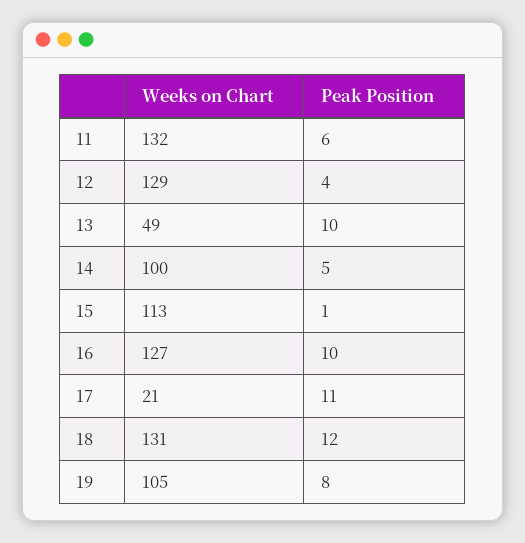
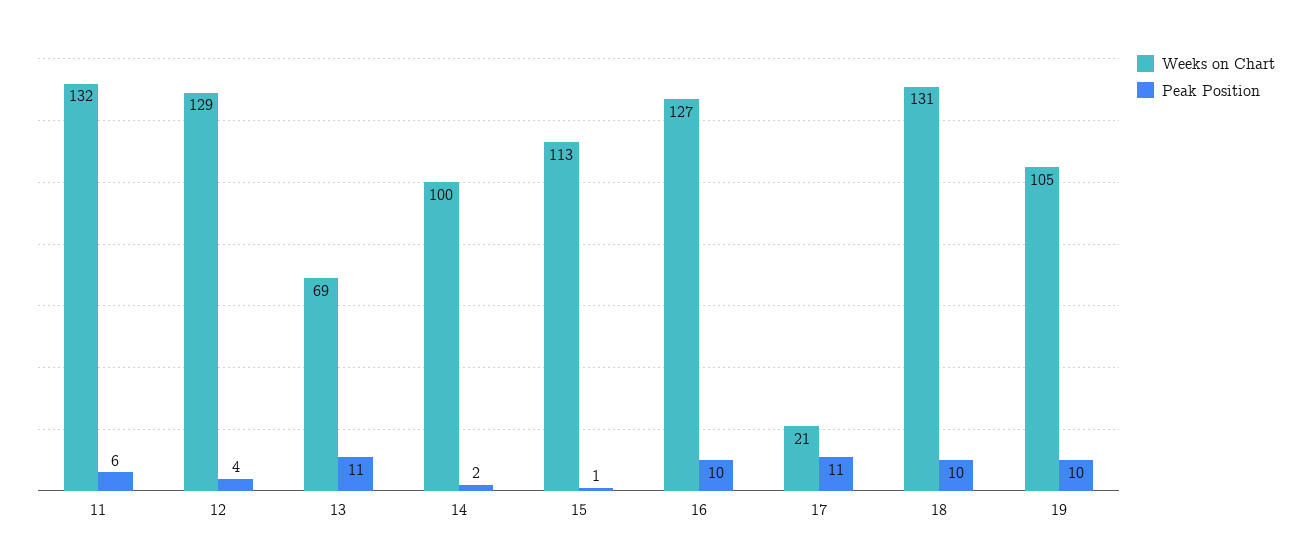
Weeks on Chart, 13: 49 -> 69
Peak Position, 13: 10 -> 11
Peak Position, 14: 5 -> 2
Peak Position, 18: 12 -> 10
Peak Position, 19: 8 -> 10

